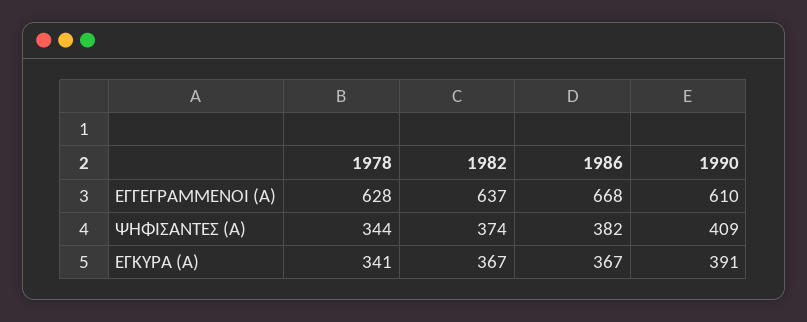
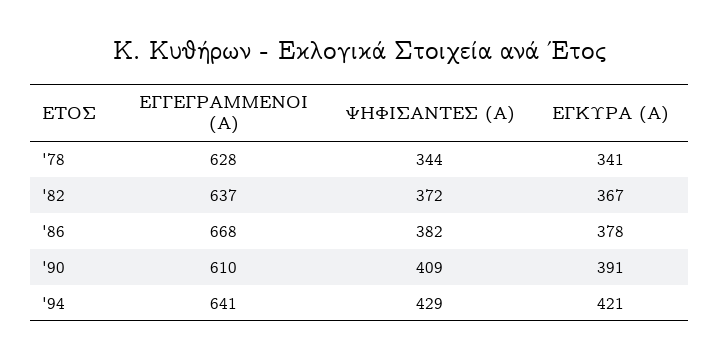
1982, ΨΗΦΙΣΑΝΤΕΣ (Α): 374 -> 372
1986, ΕΓΚΥΡΑ (Α): 367 -> 378
'94, ΕΓΓΕΓΡΑΜΜΕΝΟΙ (Α): none -> 641
'94, ΨΗΦΙΣΑΝΤΕΣ (Α): none -> 429
'94, ΕΓΚΥΡΑ (Α): none -> 421

